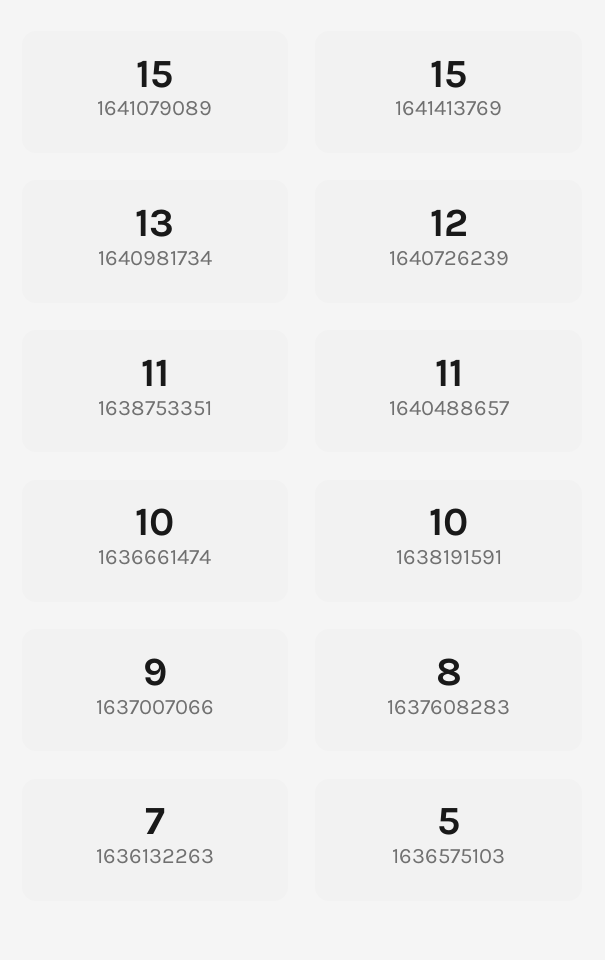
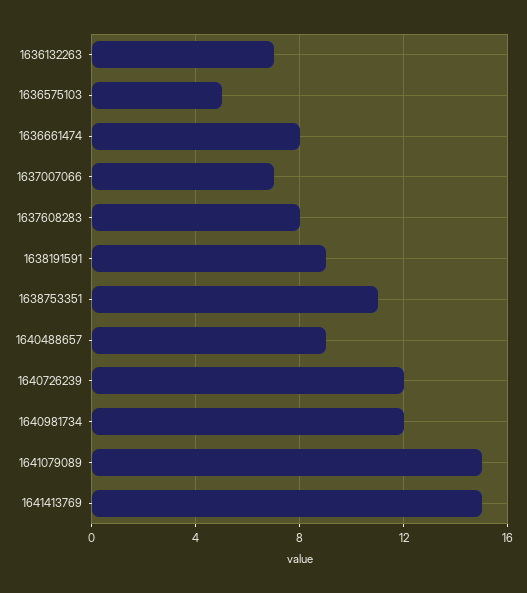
1640981734: 13 -> 12
1640488657: 11 -> 9
1636661474: 10 -> 8
1638191591: 10 -> 9
1637007066: 9 -> 7

